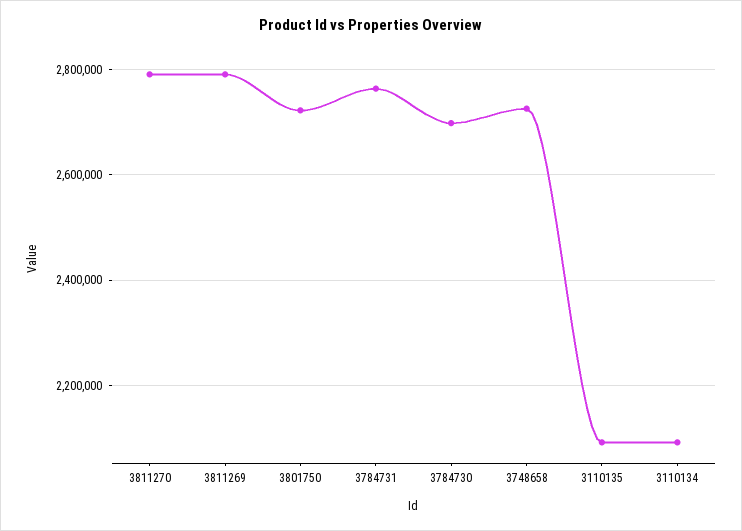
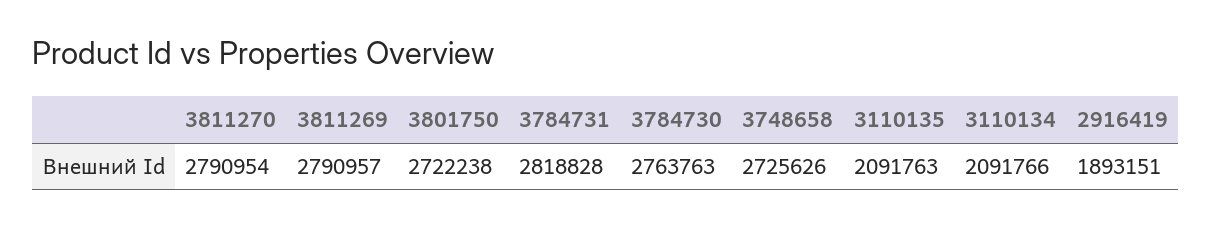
3784731: 2760000 -> 2818828
3784730: 2700000 -> 2763763
2916419: none -> 1893151

